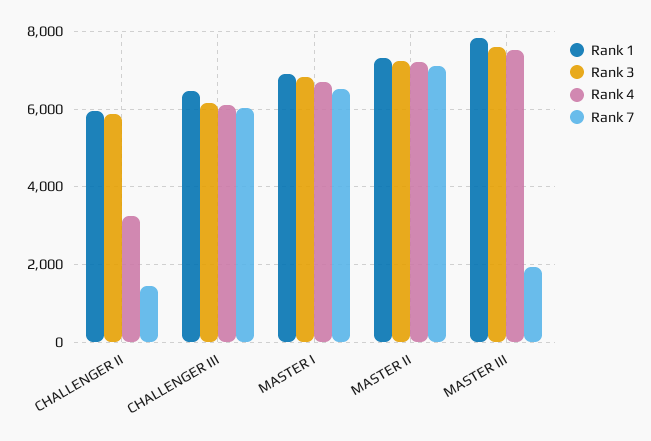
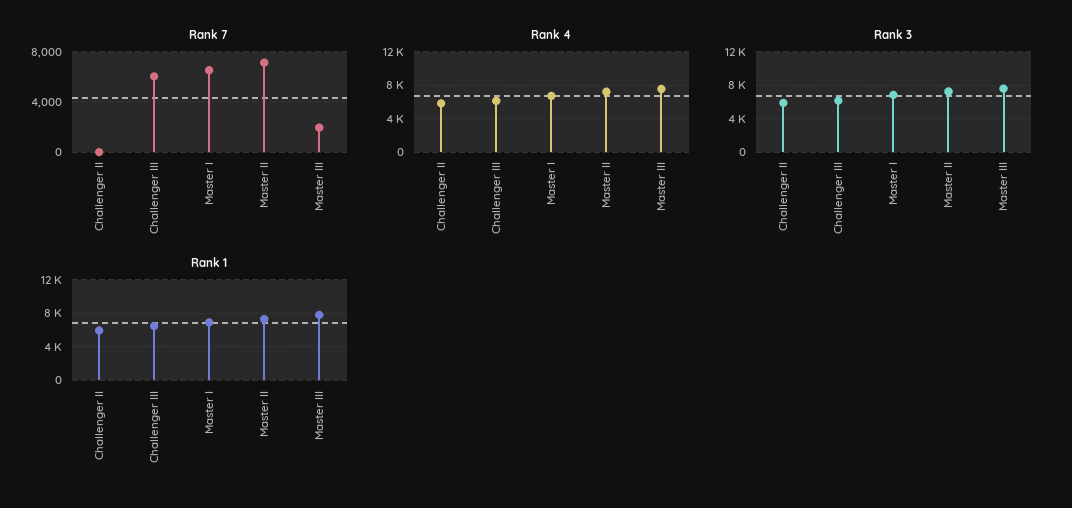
Rank 4, CHALLENGER II: 3200 -> 6000
Rank 7, CHALLENGER II: 1400 -> 0

